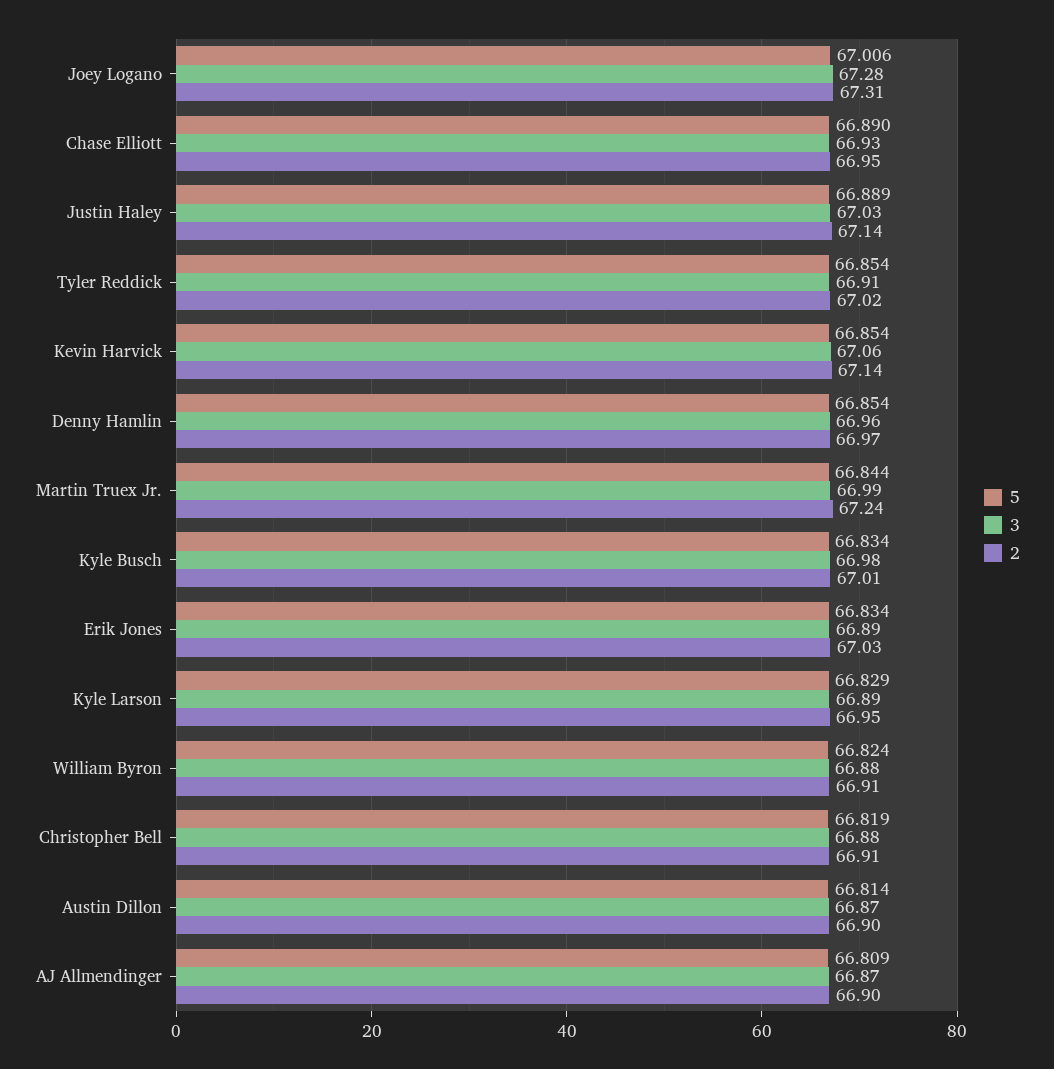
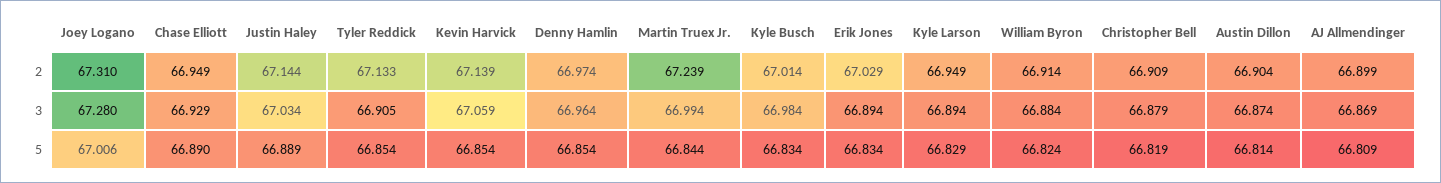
2, Tyler Reddick: 67.02 -> 67.133

